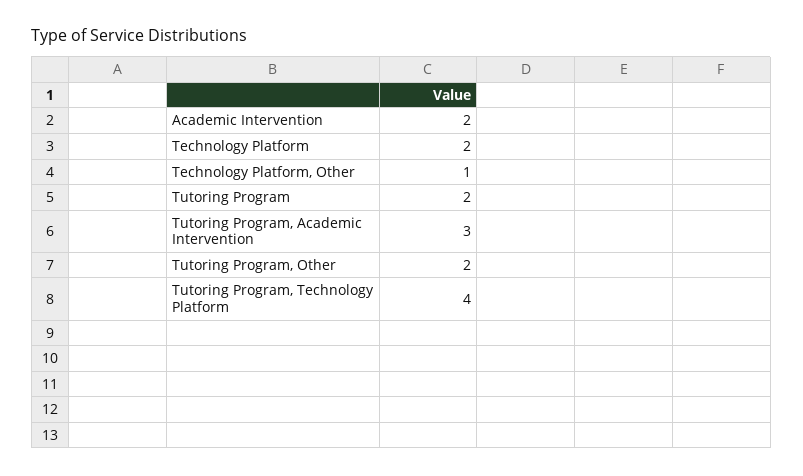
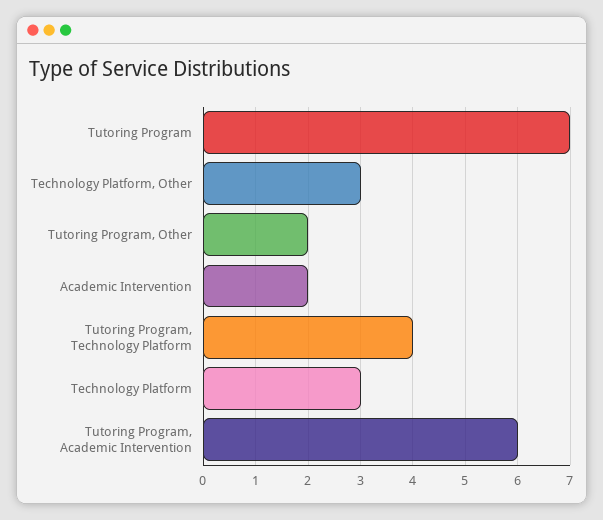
Technology Platform: 2 -> 3
Technology Platform, Other: 1 -> 3
Tutoring Program: 2 -> 7
Tutoring Program, Academic Intervention: 3 -> 6

